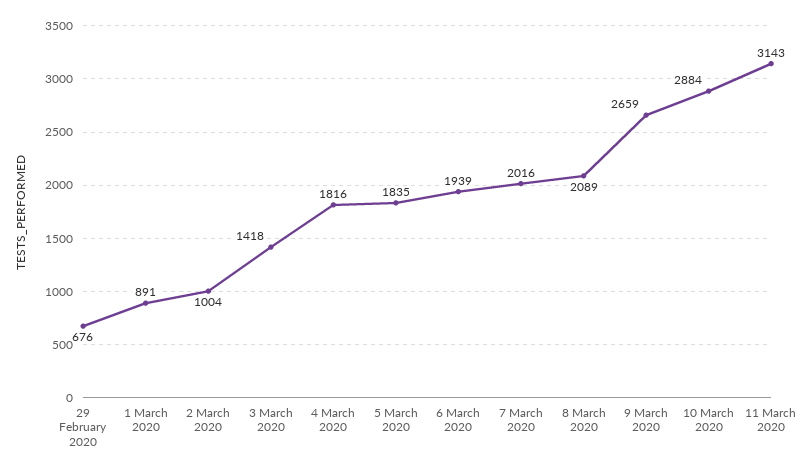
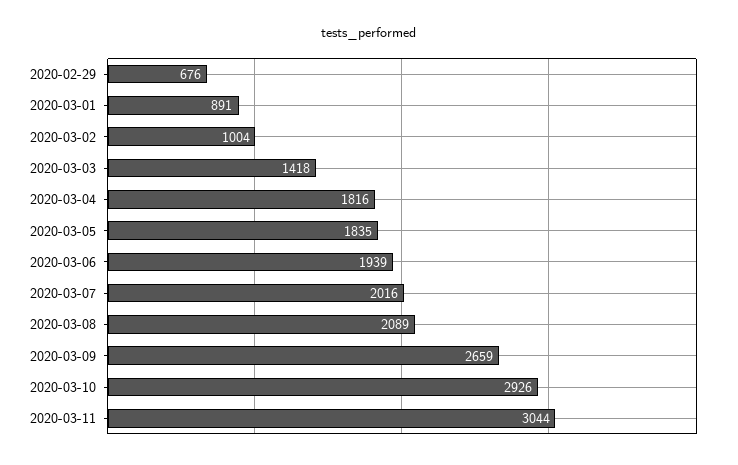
10 March 2020: 2884 -> 2926
11 March 2020: 3143 -> 3044

